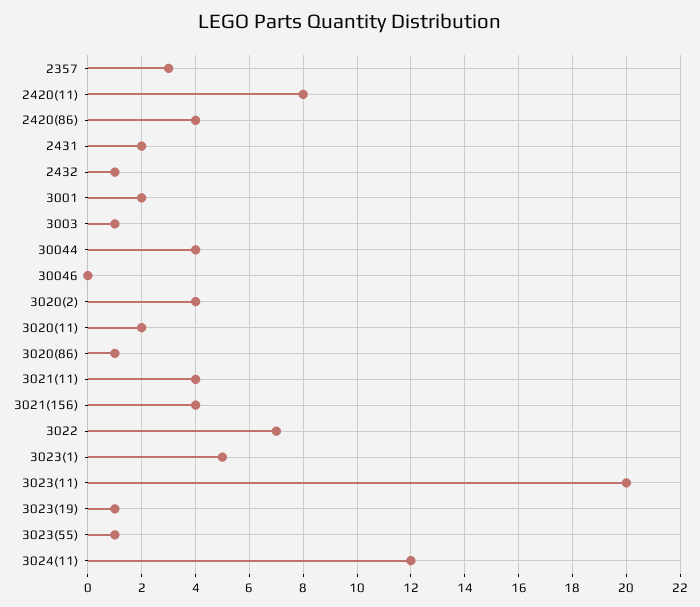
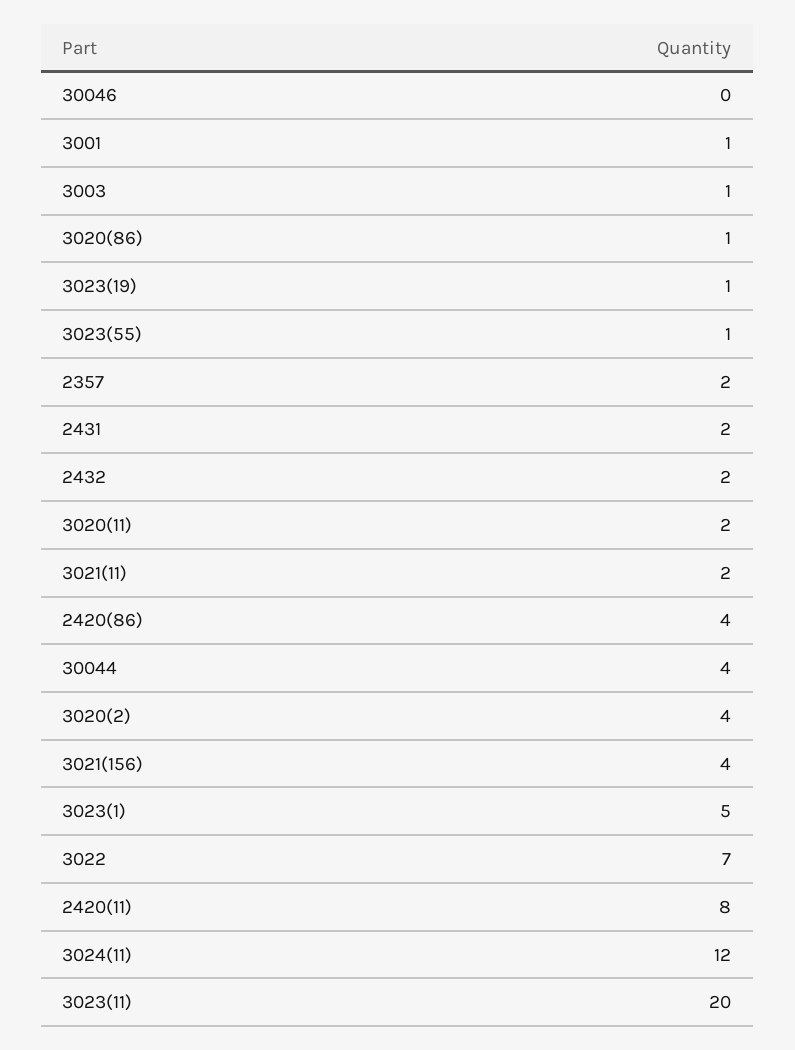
2357: 3 -> 2
2432: 1 -> 2
3001: 2 -> 1
3021(11): 4 -> 2

